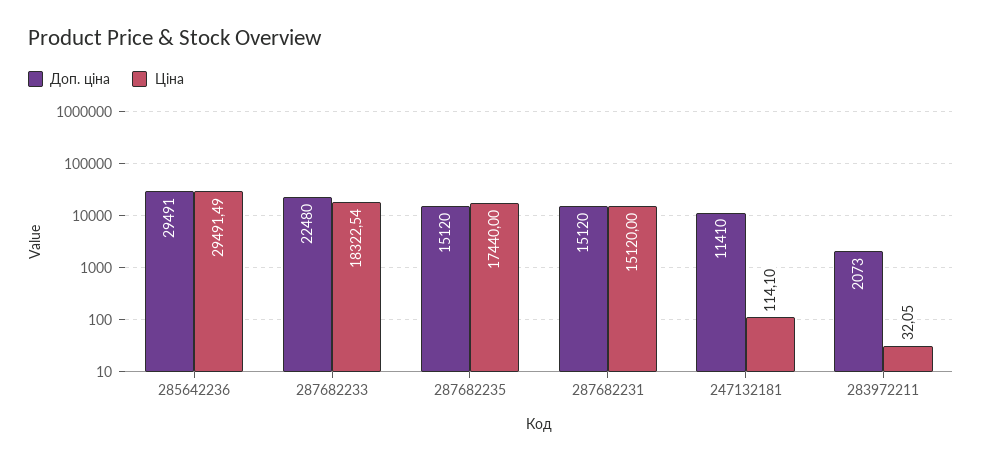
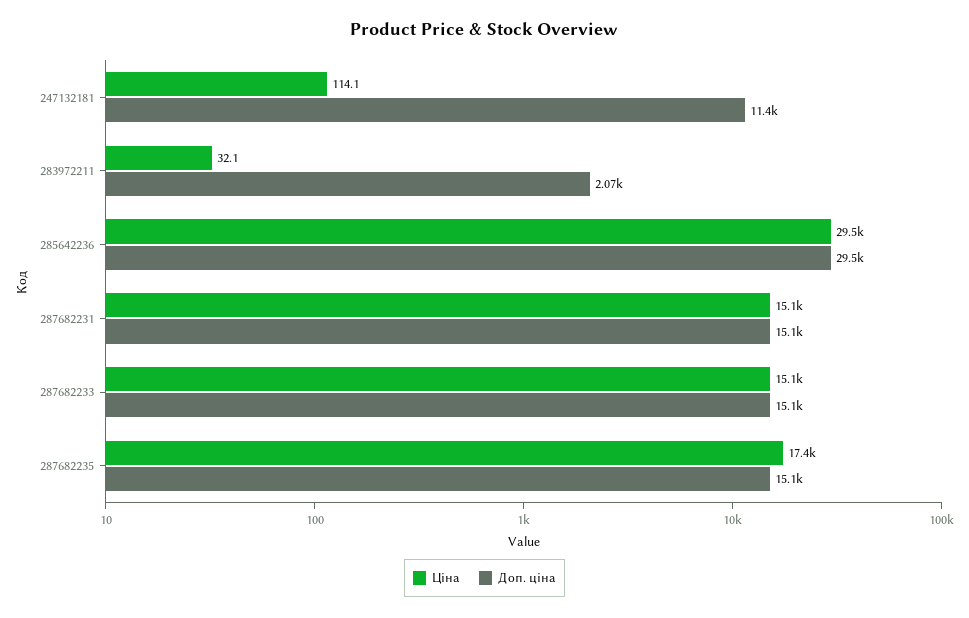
Доп. ціна, 287682233: 22480 -> 15100
Ціна, 287682233: 18322.54 -> 15100

